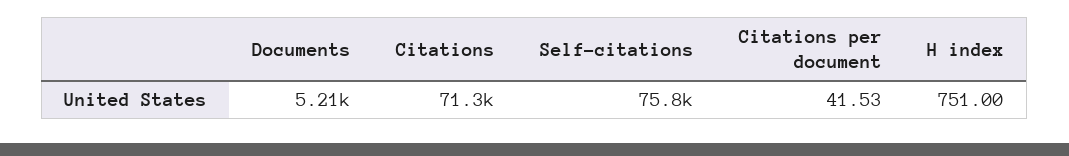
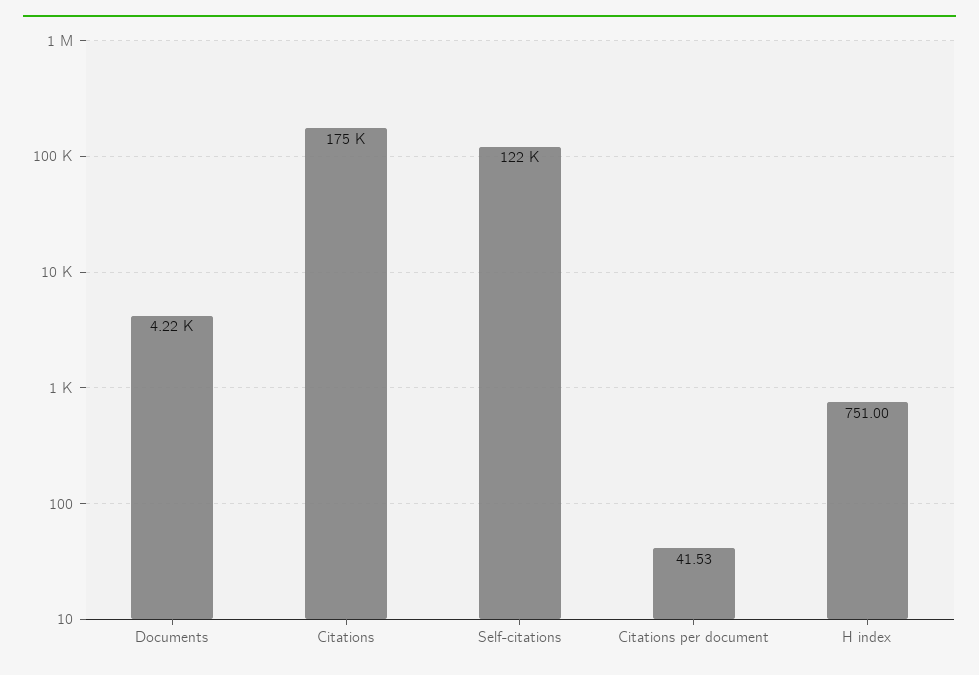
Documents: 5210 -> 4220
Citations: 71300 -> 175000
Self-citations: 75800 -> 122000

